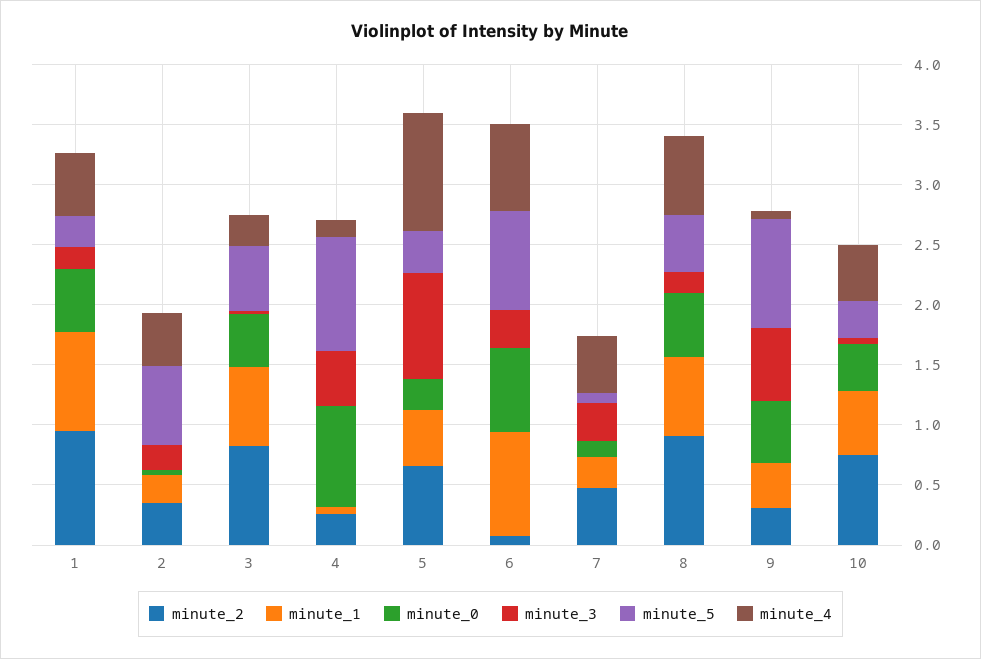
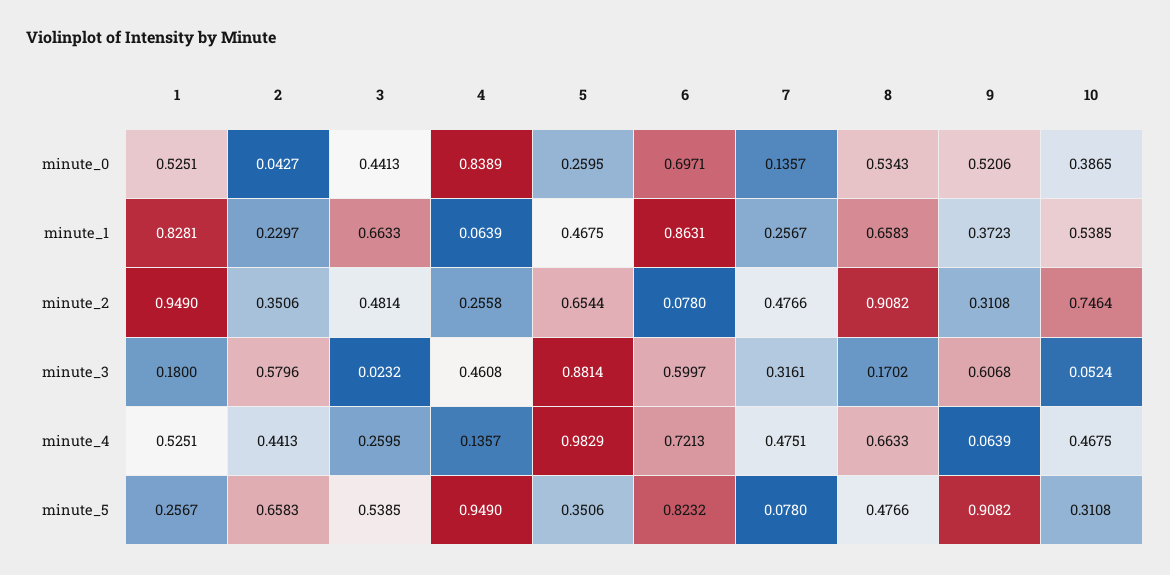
minute_3, 2: 0.2 -> 0.5796
minute_2, 3: 0.8 -> 0.4814
minute_3, 6: 0.3 -> 0.5997

